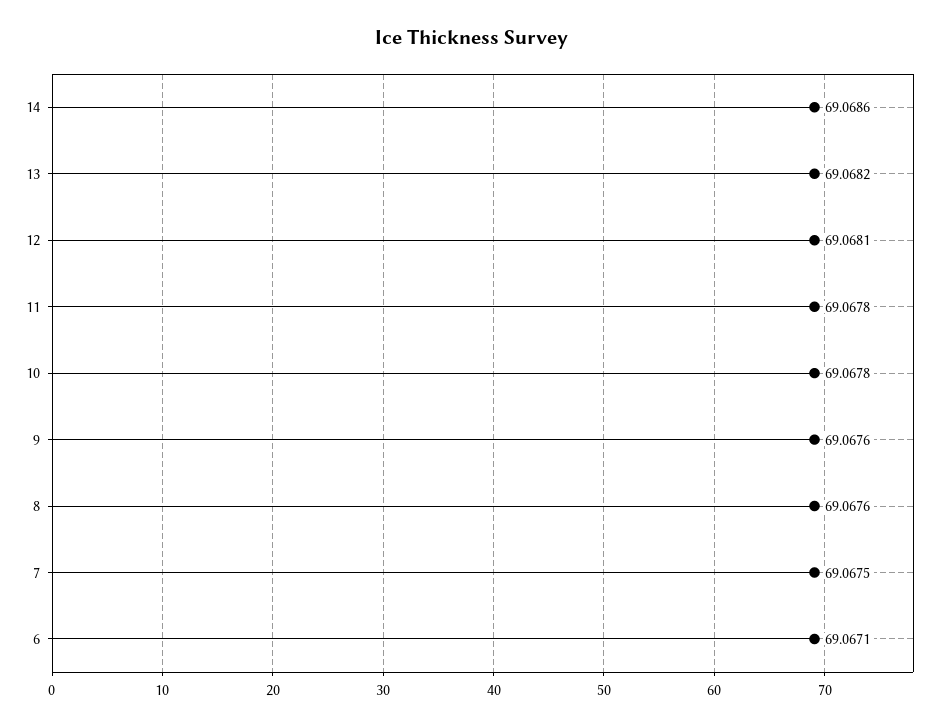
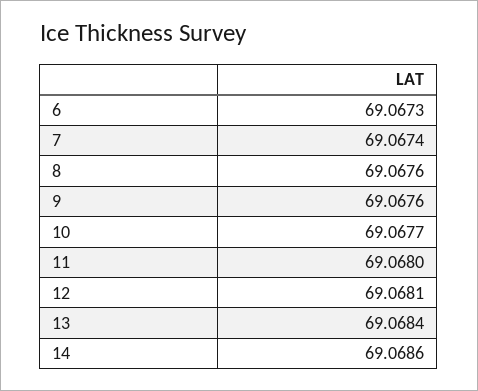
13: 69.0682 -> 69.0684
11: 69.0678 -> 69.068
10: 69.0678 -> 69.0677
7: 69.0675 -> 69.0674
6: 69.0671 -> 69.0673

